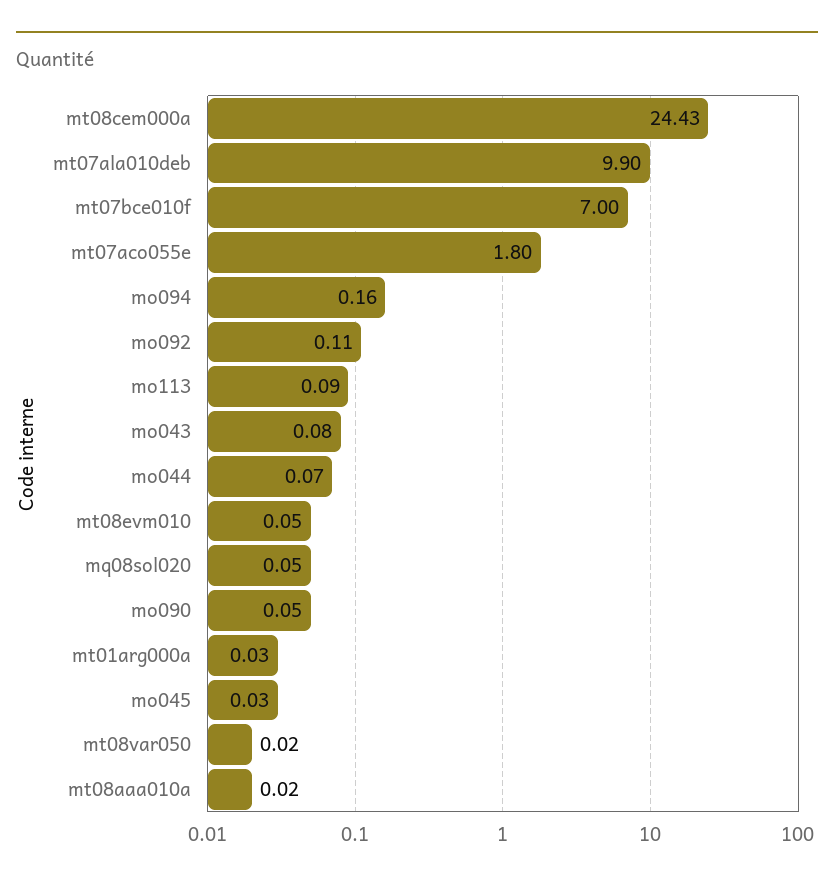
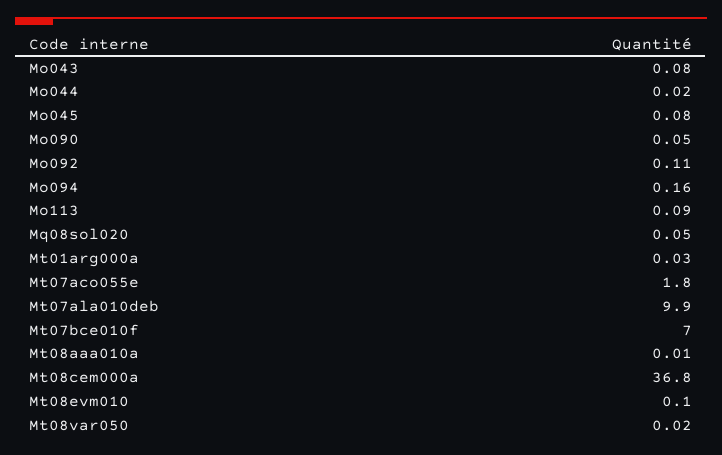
mt08cem000a: 24.43 -> 36.8
mo044: 0.07 -> 0.02
mt08evm010: 0.05 -> 0.1
mo045: 0.03 -> 0.08
mt08aaa010a: 0.02 -> 0.01

